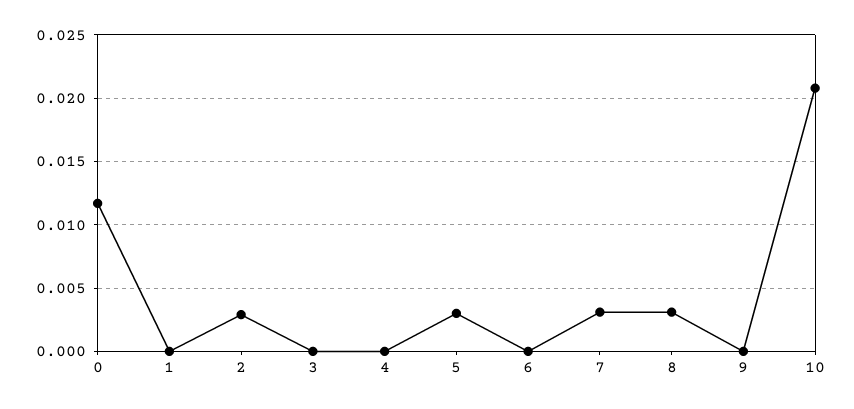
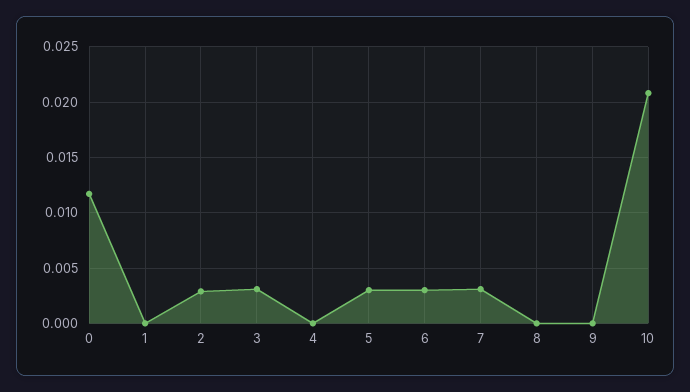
3: 0 -> 0.003
6: 0 -> 0.003
8: 0.003 -> 0

